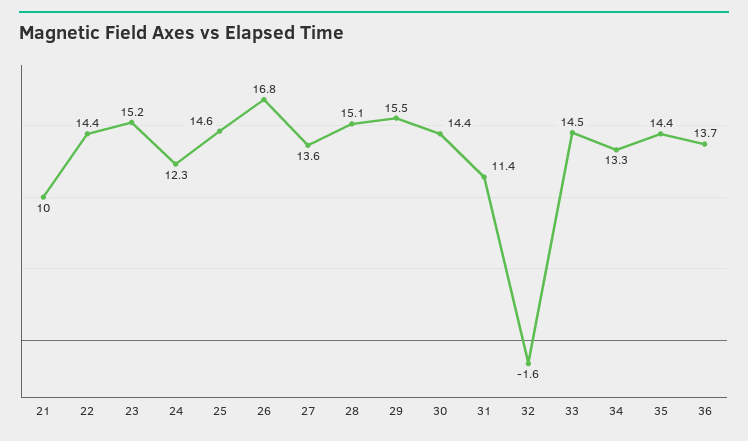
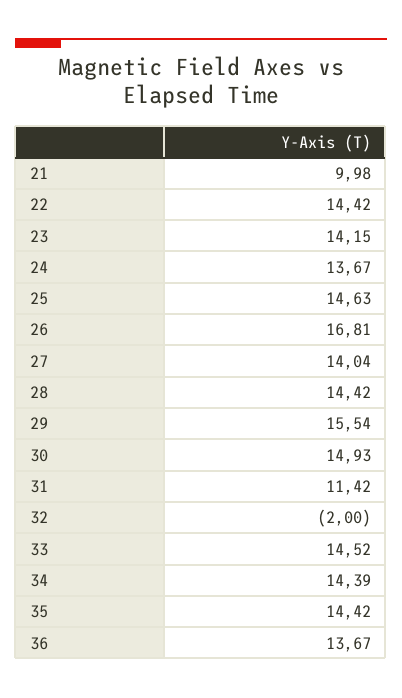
23: 15.2 -> 14.15
24: 12.3 -> 13.67
27: 13.6 -> 14.04
28: 15.1 -> 14.42
30: 14.4 -> 14.93
32: -1.6 -> -2
34: 13.3 -> 14.39

